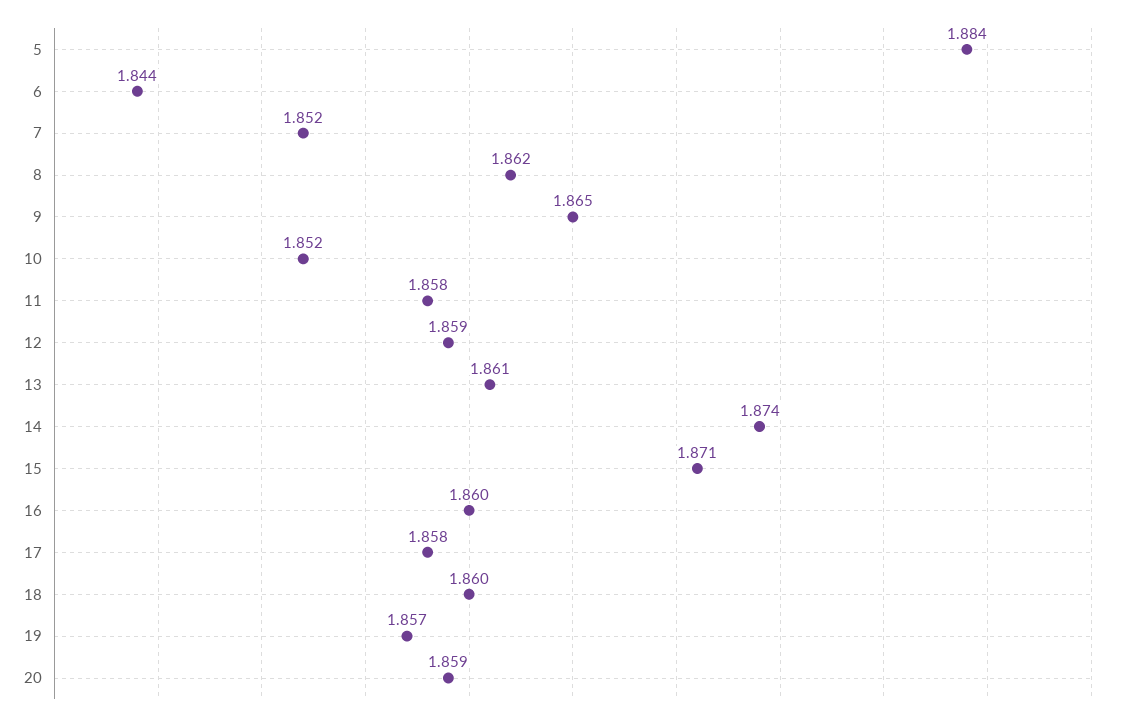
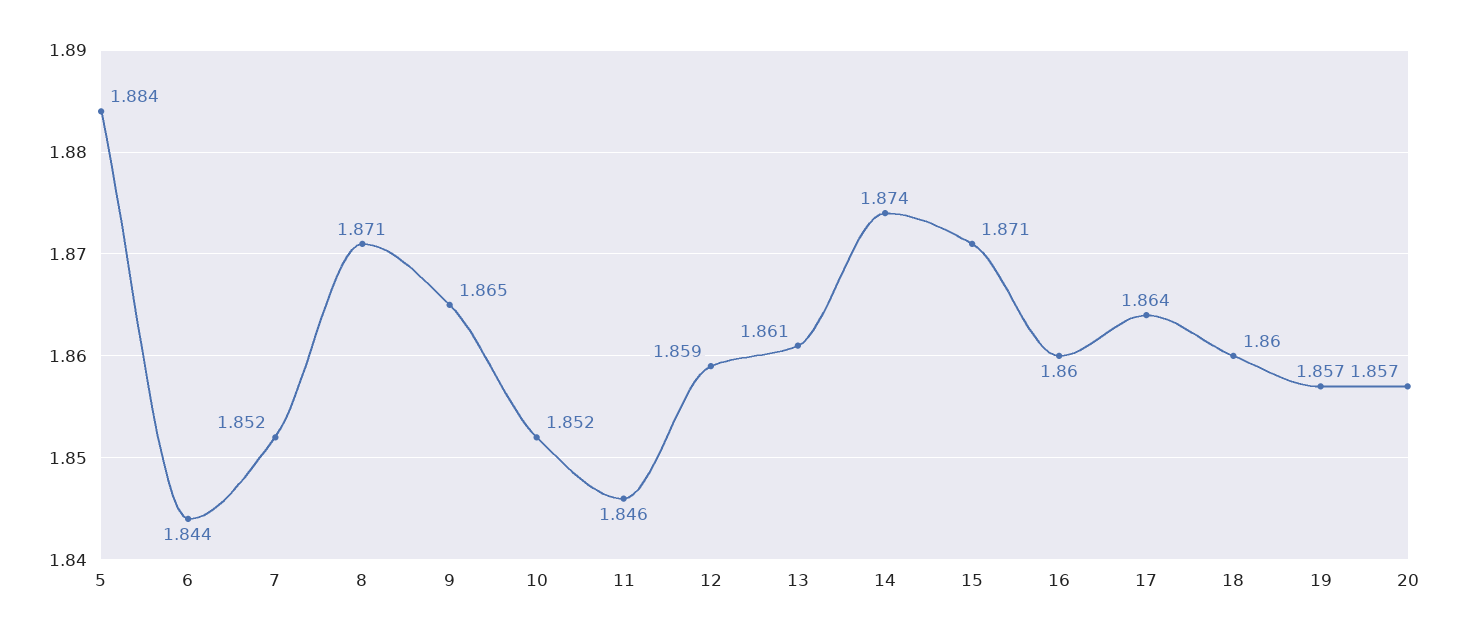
8: 1.862 -> 1.871
11: 1.858 -> 1.846
17: 1.858 -> 1.864
20: 1.859 -> 1.857

